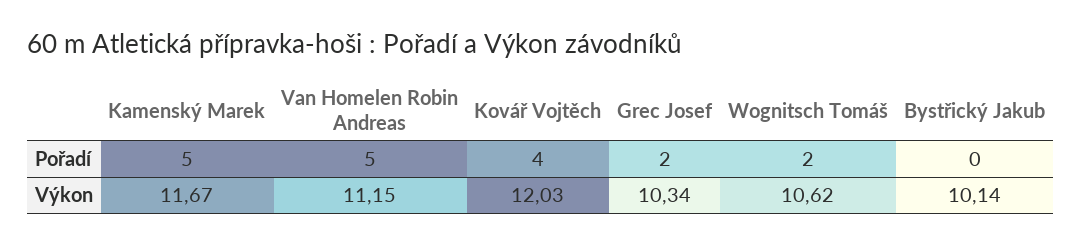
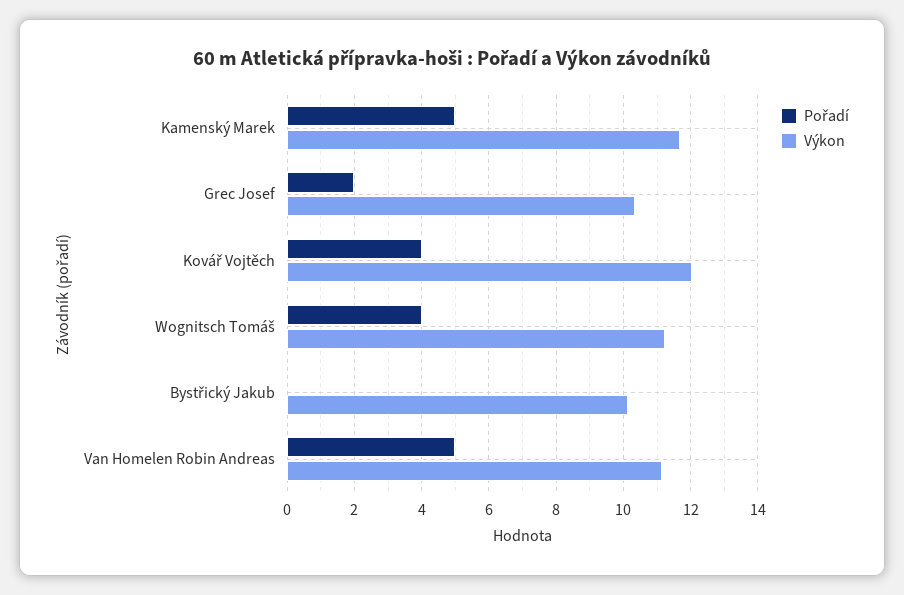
Pořadí, Wognitsch Tomáš: 2 -> 4
Výkon, Wognitsch Tomáš: 10.62 -> 11.2

